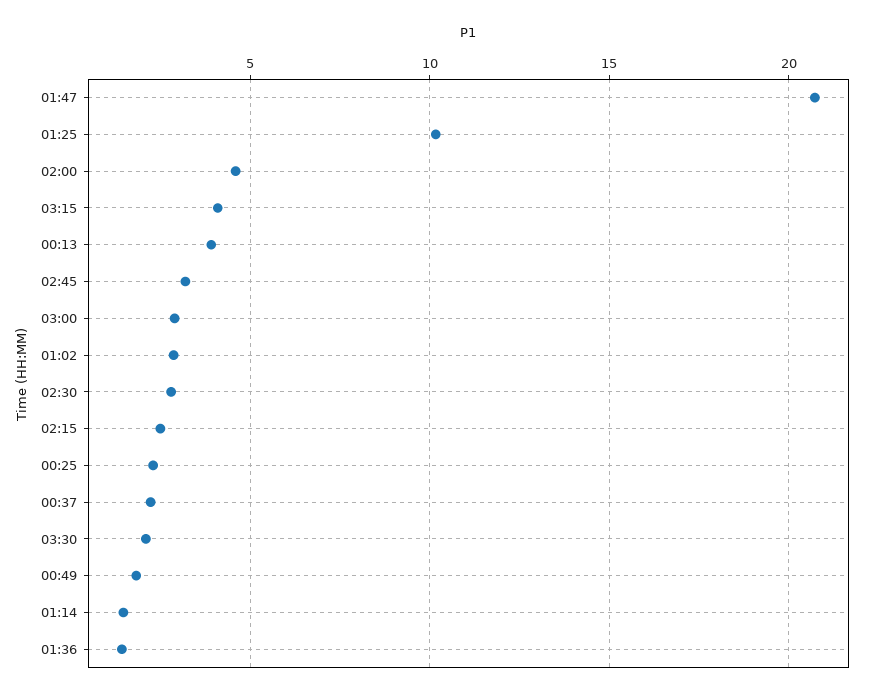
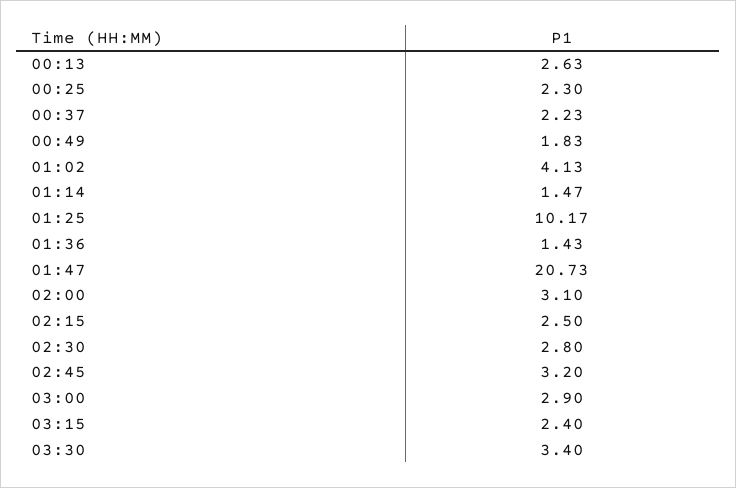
02:00: 4.5 -> 3.1
03:15: 4 -> 2.4
00:13: 4 -> 2.63
01:02: 3 -> 4.13
03:30: 2 -> 3.4

